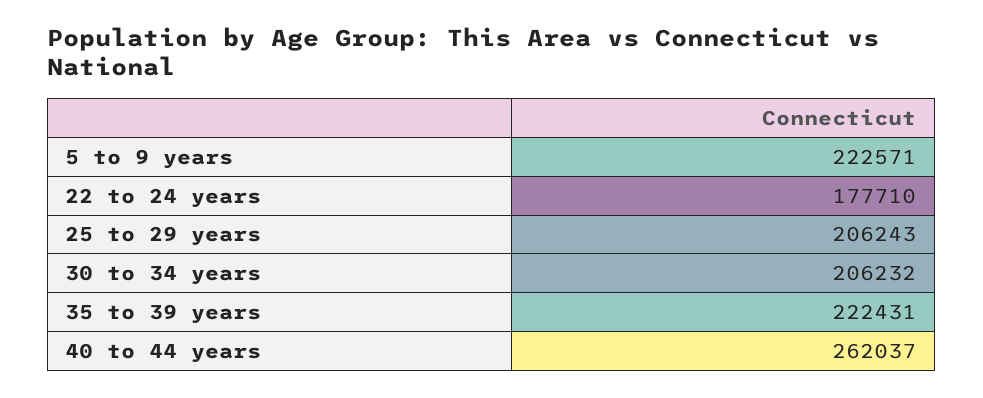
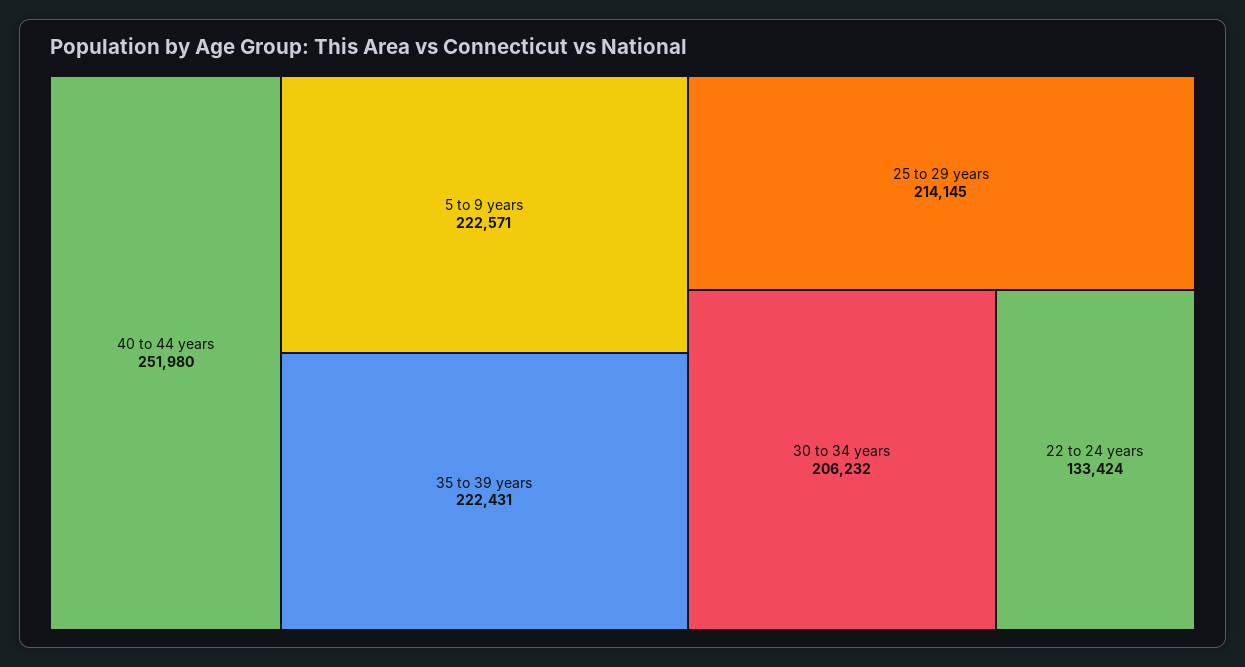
22 to 24 years: 177710 -> 133424
25 to 29 years: 206243 -> 214145
40 to 44 years: 262037 -> 251980

